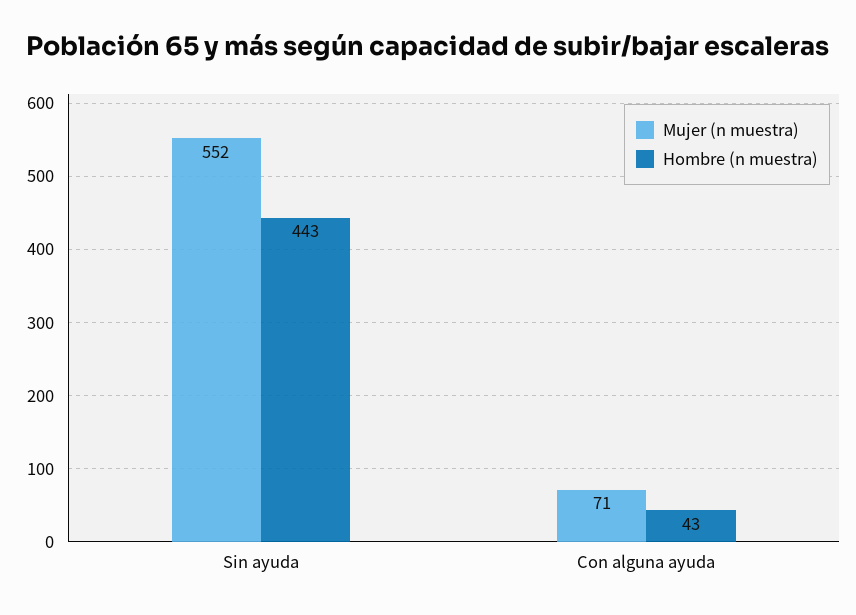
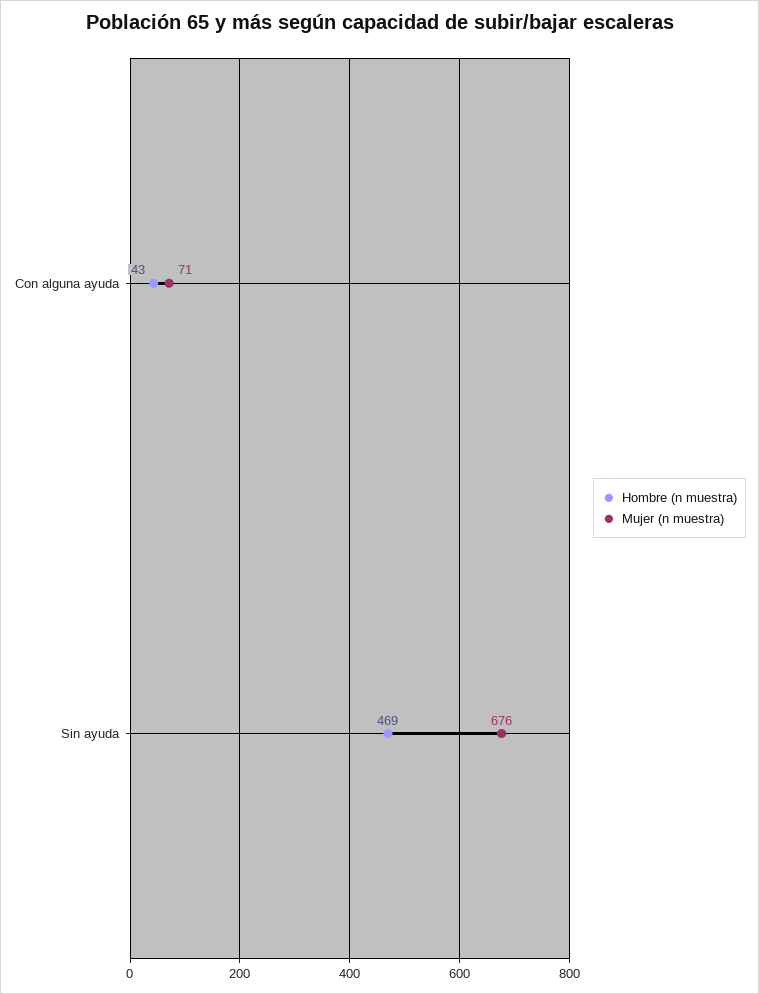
Mujer (n muestra), Sin ayuda: 552 -> 676
Hombre (n muestra), Sin ayuda: 443 -> 469

